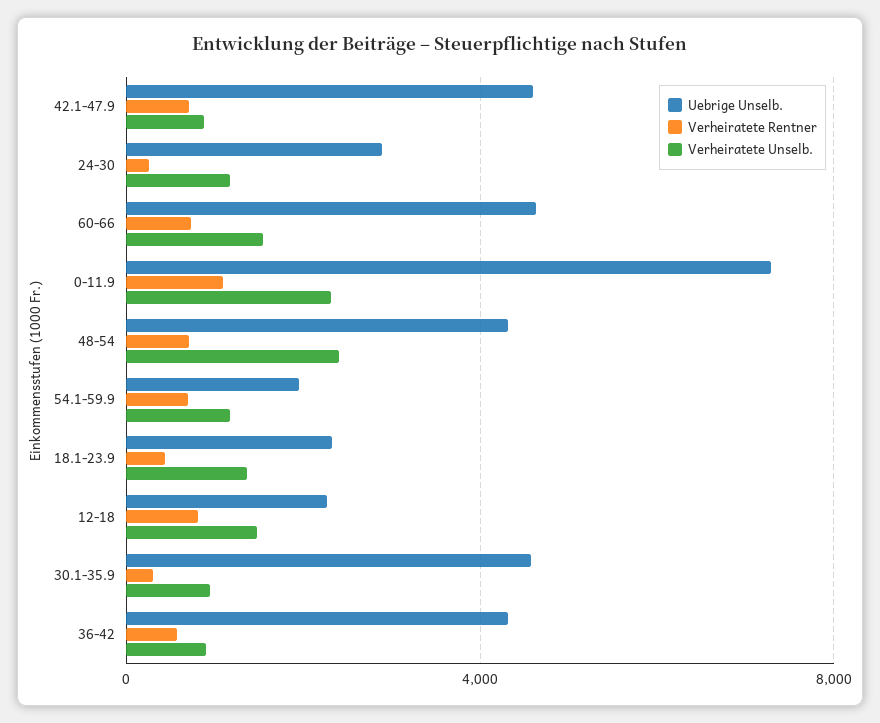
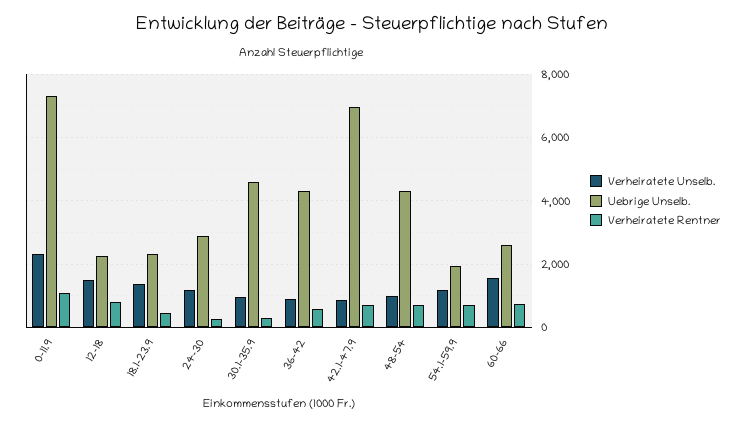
Uebrige Unselb., 42.1-47.9: 4500 -> 7000
Uebrige Unselb., 60-66: 4500 -> 2600
Verheiratete Unselb., 48-54: 2500 -> 1000

